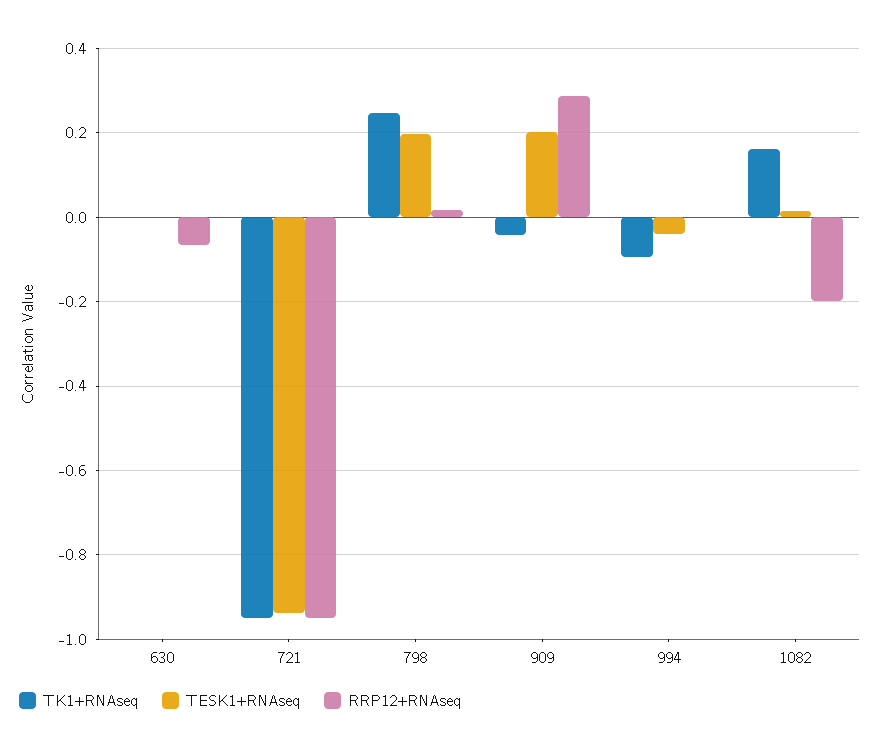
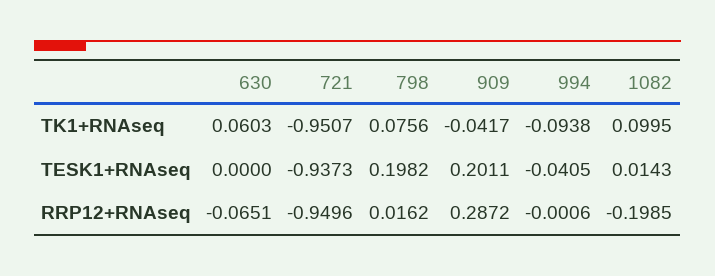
TK1+RNAseq, 630: 0 -> 0.0603
TK1+RNAseq, 798: 0.24 -> 0.0756
TK1+RNAseq, 1082: 0.16 -> 0.0995

